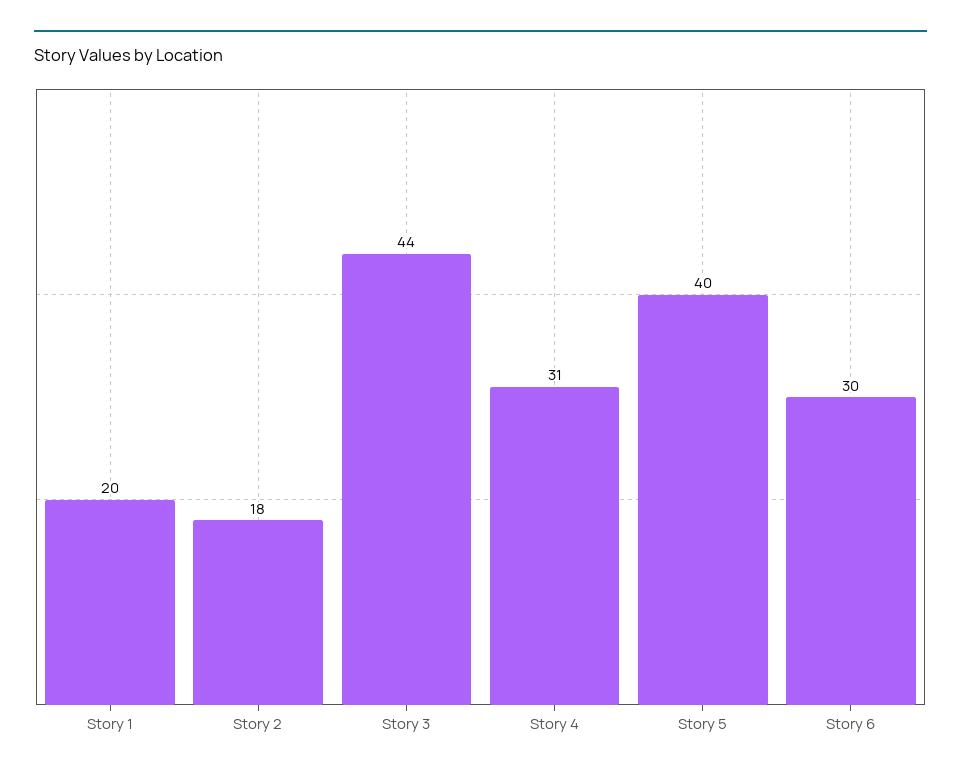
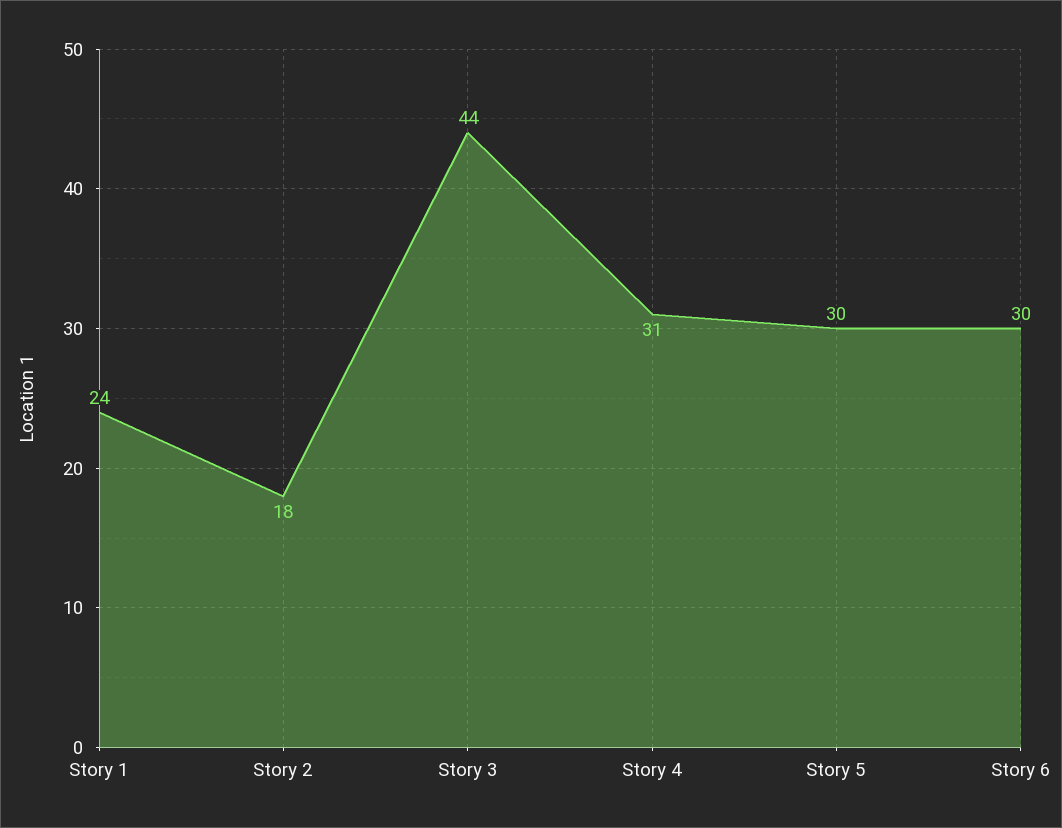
Story 1: 20 -> 24
Story 5: 40 -> 30

